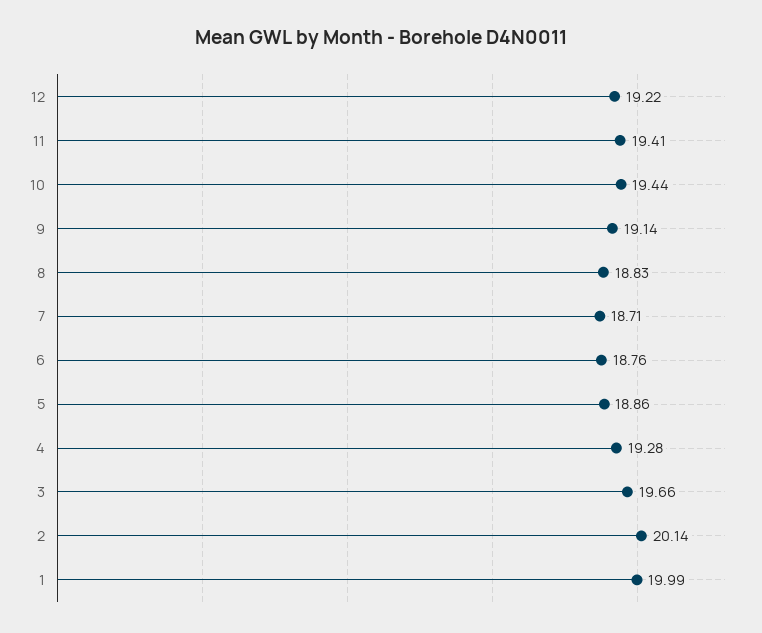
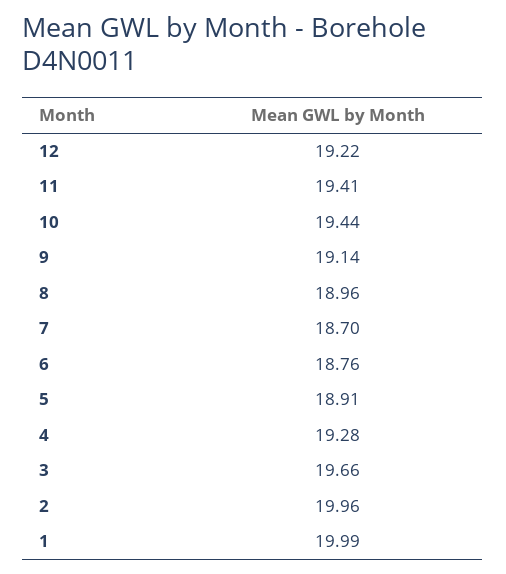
8: 18.83 -> 18.96
7: 18.71 -> 18.7
5: 18.86 -> 18.91
2: 20.14 -> 19.96

